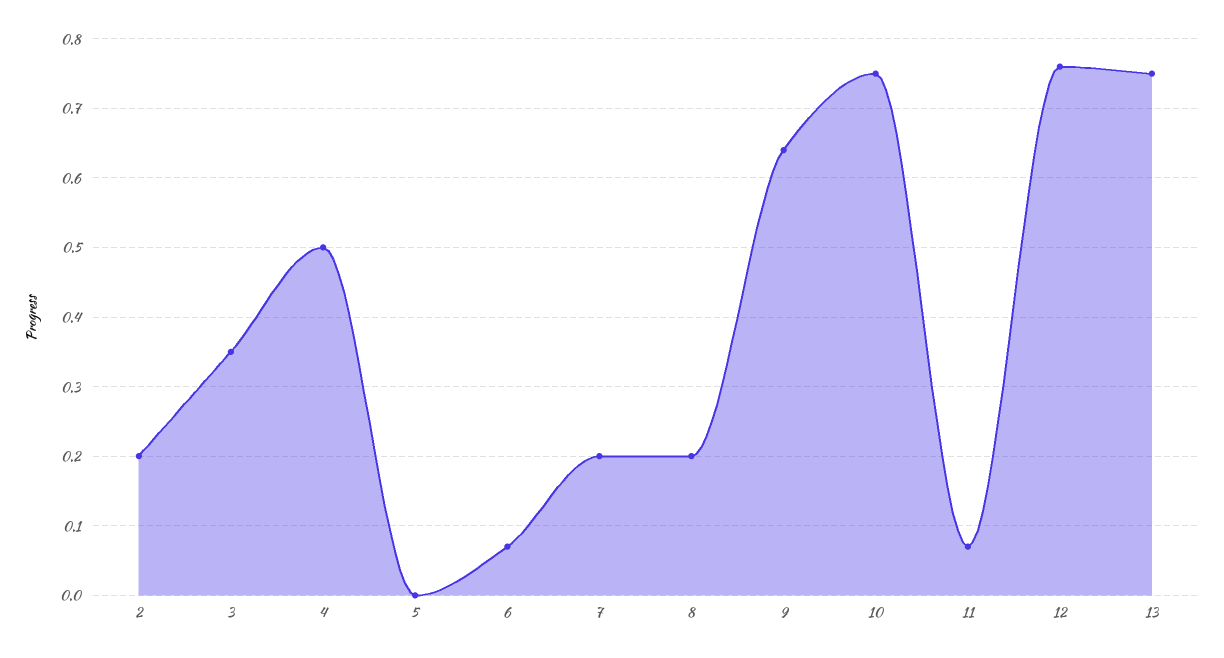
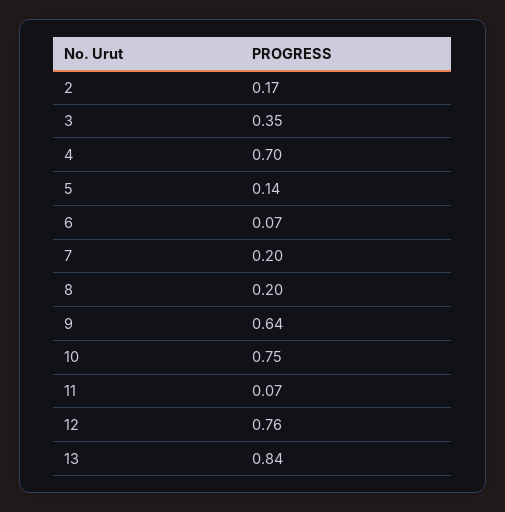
2: 0.2 -> 0.17
4: 0.5 -> 0.7
5: 0 -> 0.14
13: 0.75 -> 0.84

